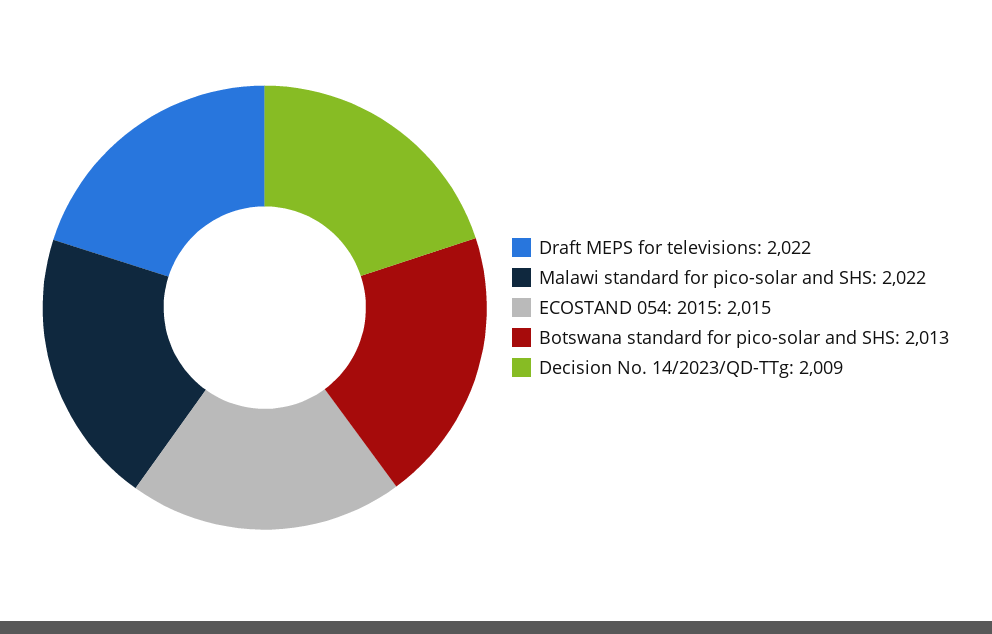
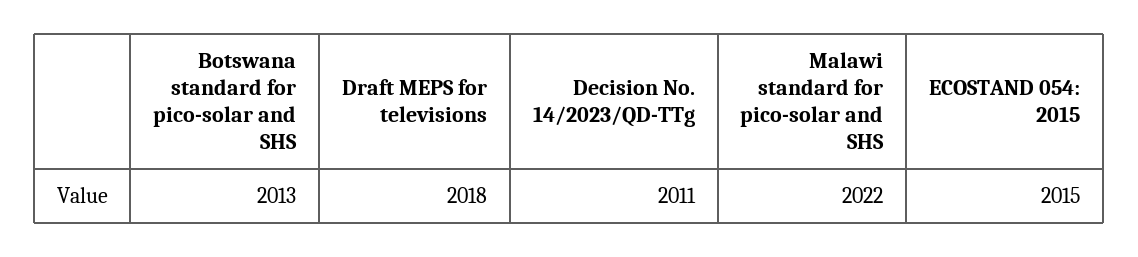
Draft MEPS for televisions: 2022 -> 2018
Decision No. 14/2023/QD-TTg: 2009 -> 2011

